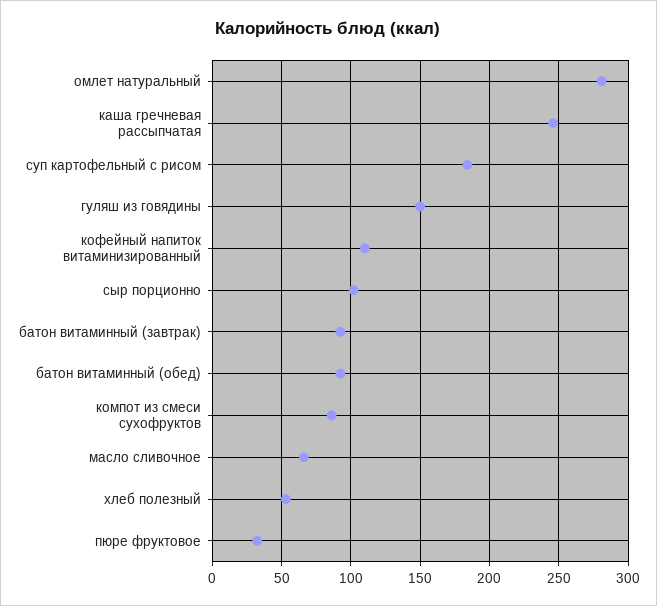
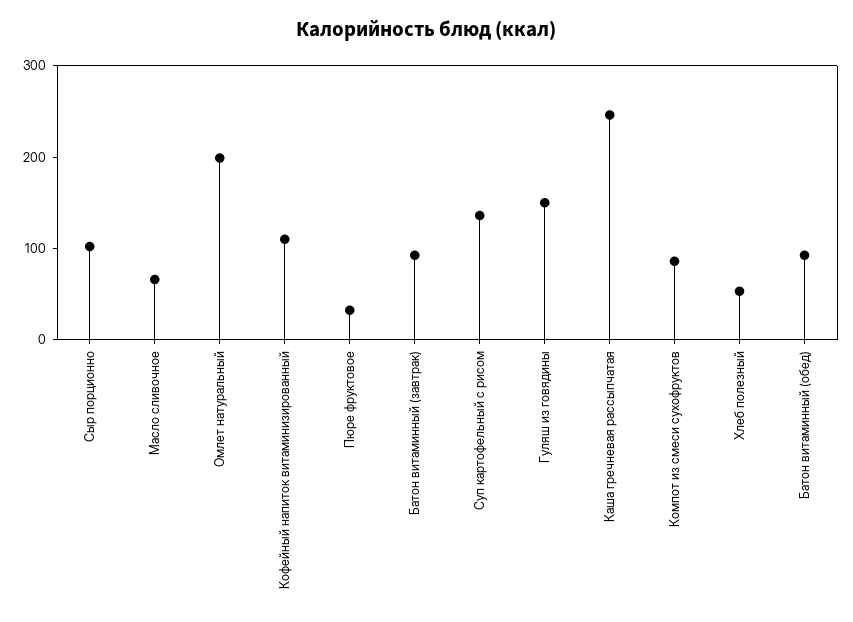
омлет натуральный: 280 -> 200
суп картофельный с рисом: 185 -> 140

